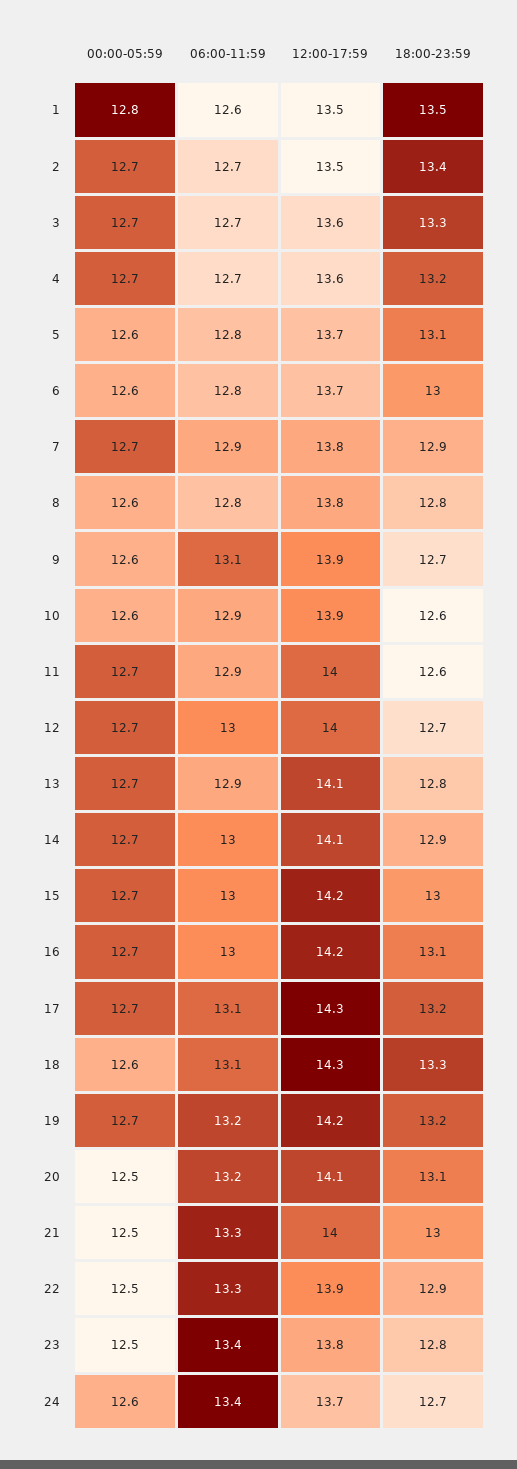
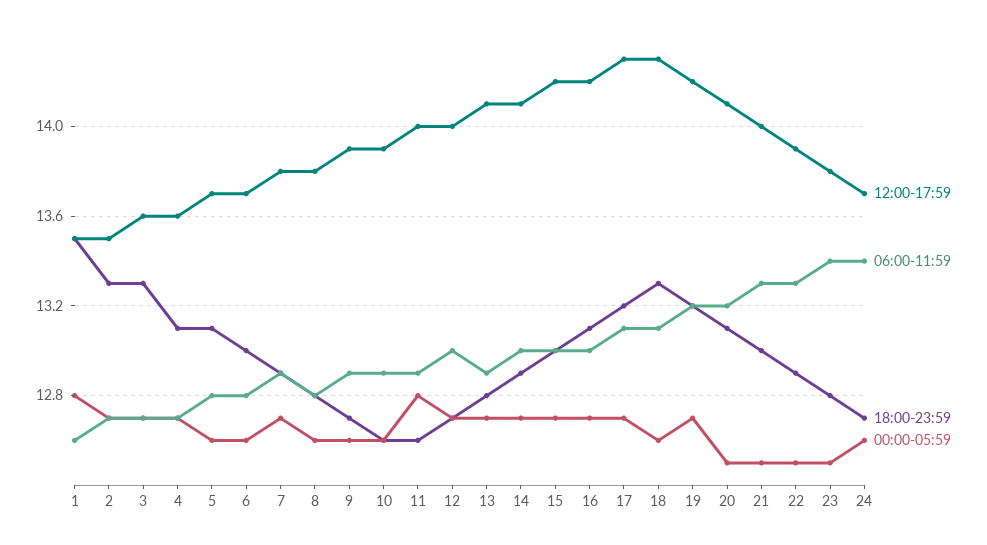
18:00-23:59, 2: 13.4 -> 13.3
18:00-23:59, 4: 13.2 -> 13.1
06:00-11:59, 9: 13.1 -> 12.9
00:00-05:59, 11: 12.7 -> 12.8

